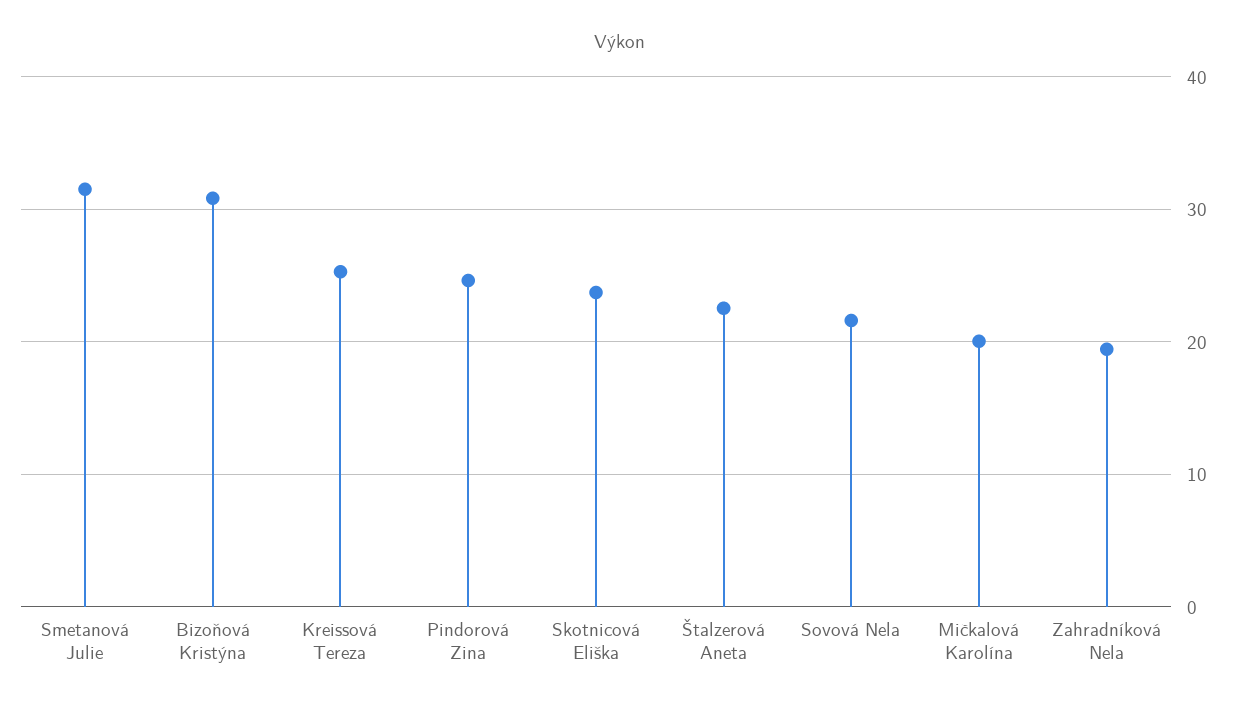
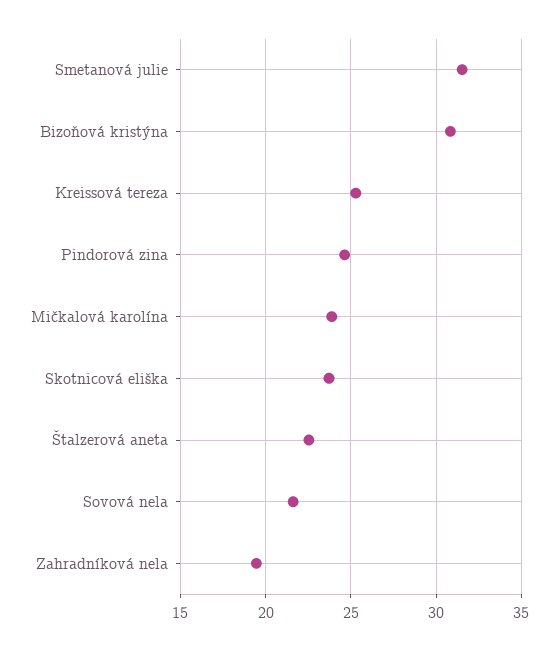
Mičkalová Karolína: 20 -> 24

